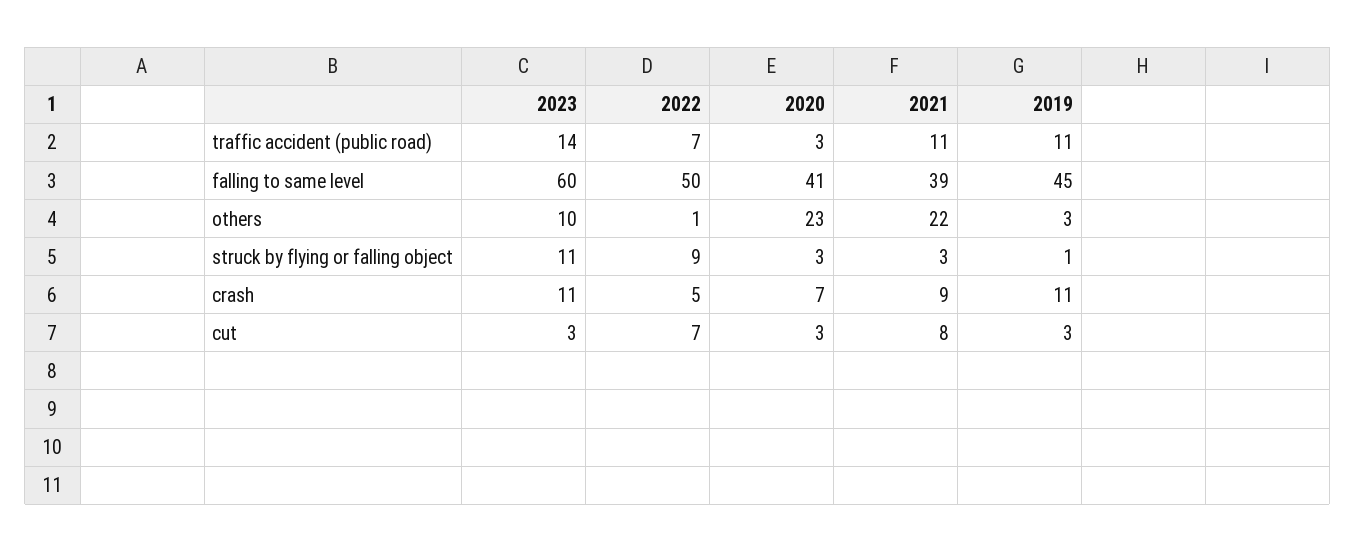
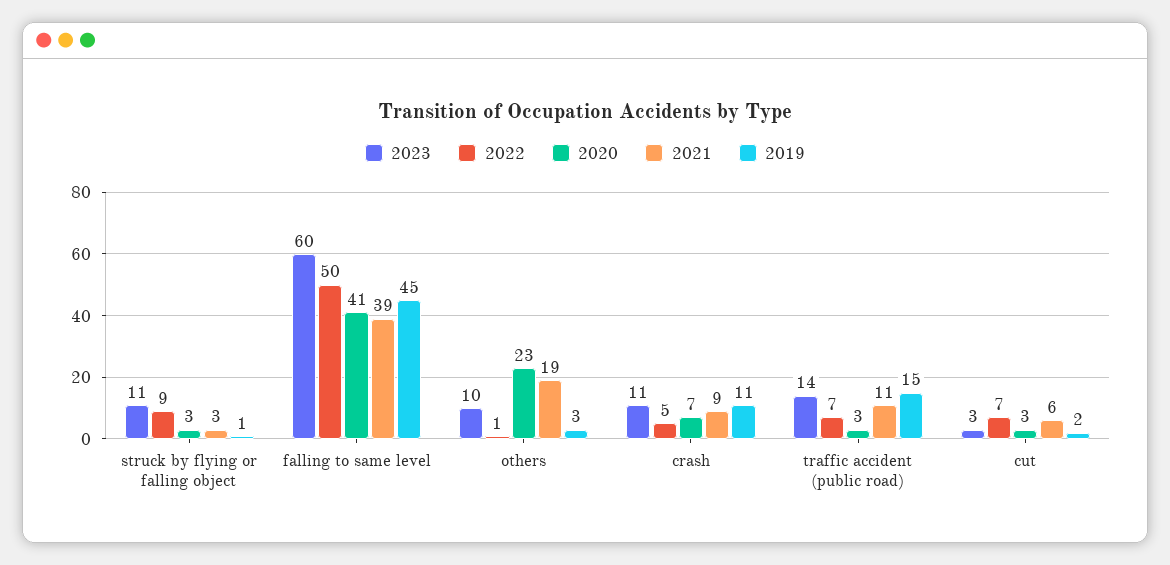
2019, traffic accident (public road): 11 -> 15
2021, others: 22 -> 19
2021, cut: 8 -> 6
2019, cut: 3 -> 2

